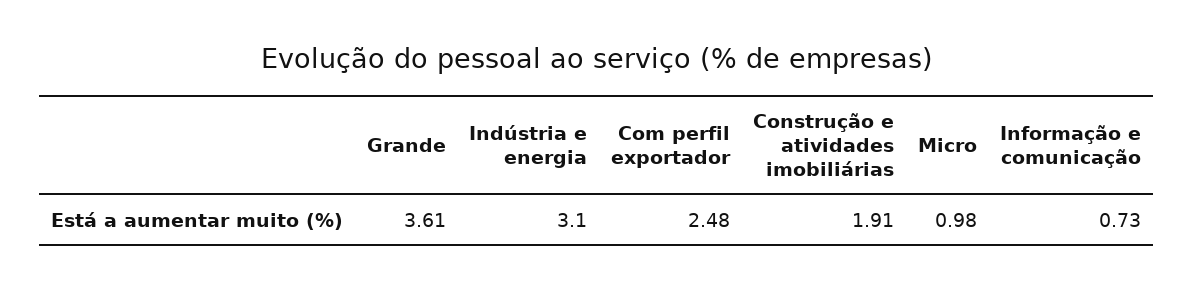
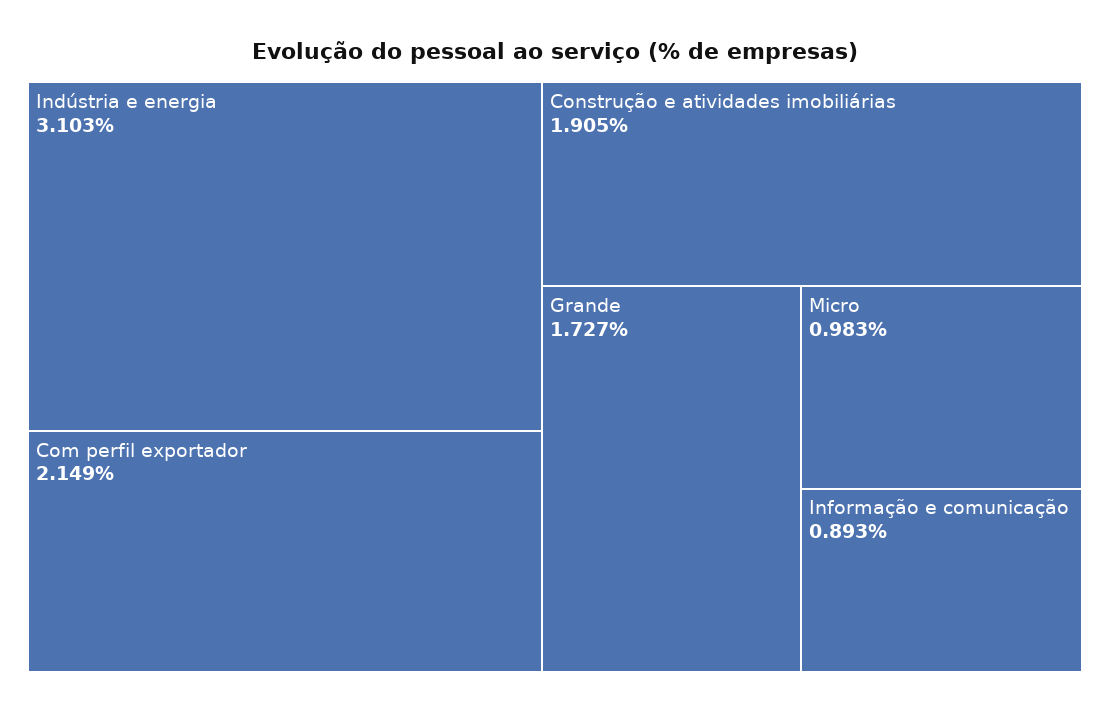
Grande: 3.61 -> 1.727
Com perfil exportador: 2.48 -> 2.149
Informação e comunicação: 0.73 -> 0.893

